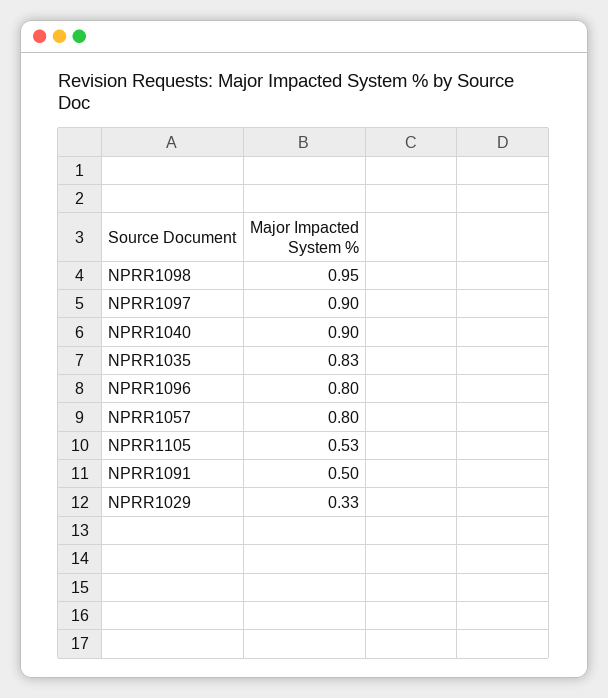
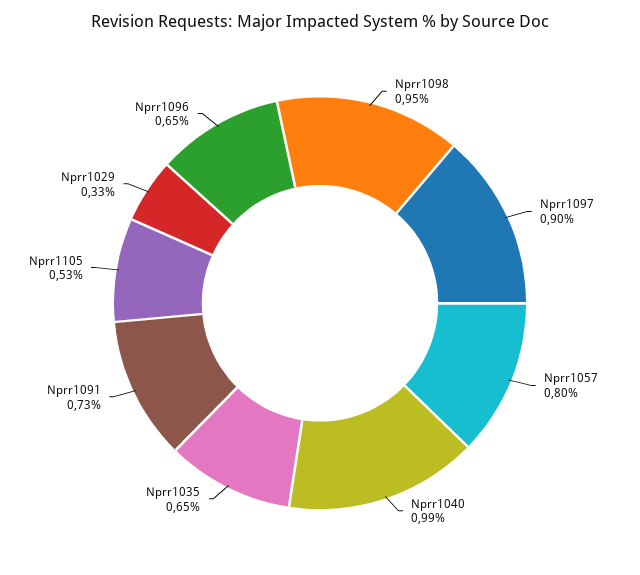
NPRR1040: 0.9 -> 0.99
NPRR1035: 0.83 -> 0.65
NPRR1096: 0.8 -> 0.65
NPRR1091: 0.5 -> 0.73

